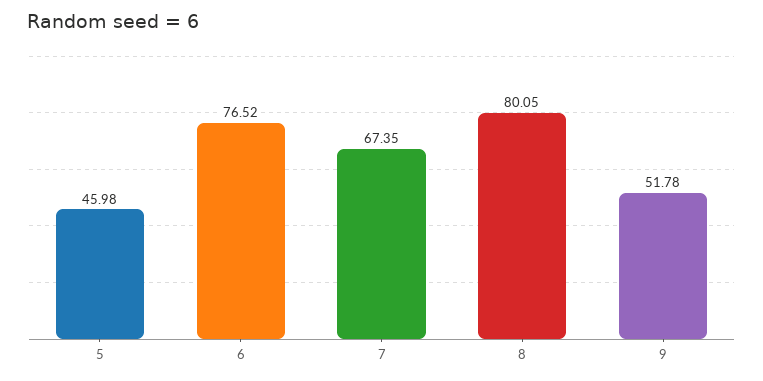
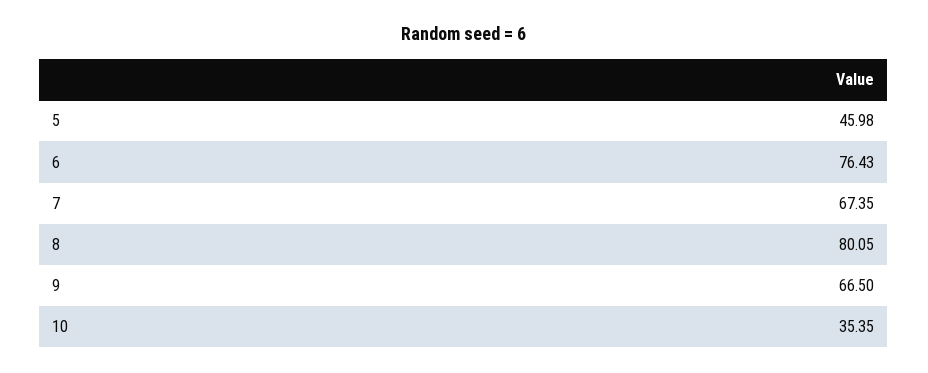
6: 76.52 -> 76.43
9: 51.78 -> 66.5
10: none -> 35.35

